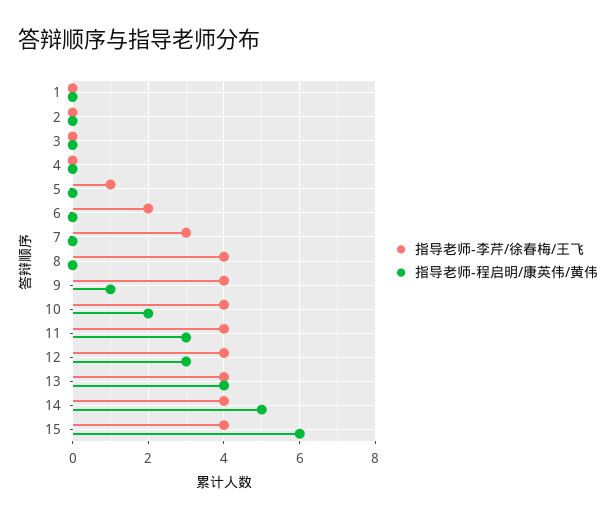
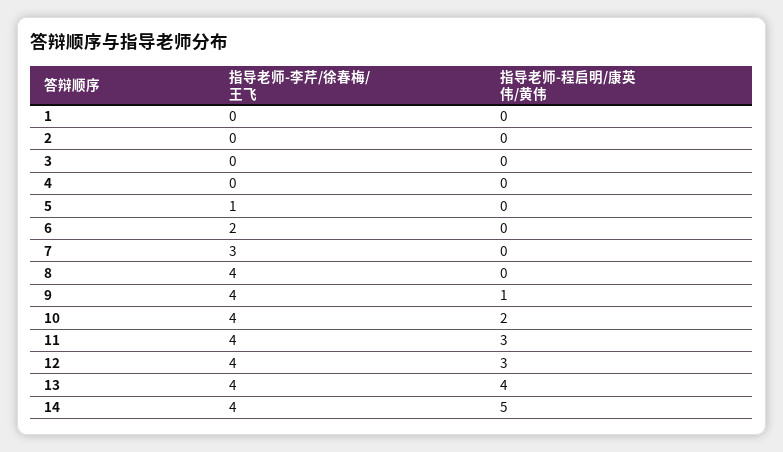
指导老师-李芹/徐春梅/王飞, 15: 4 -> none
指导老师-程启明/康英伟/黄伟, 15: 6 -> none

